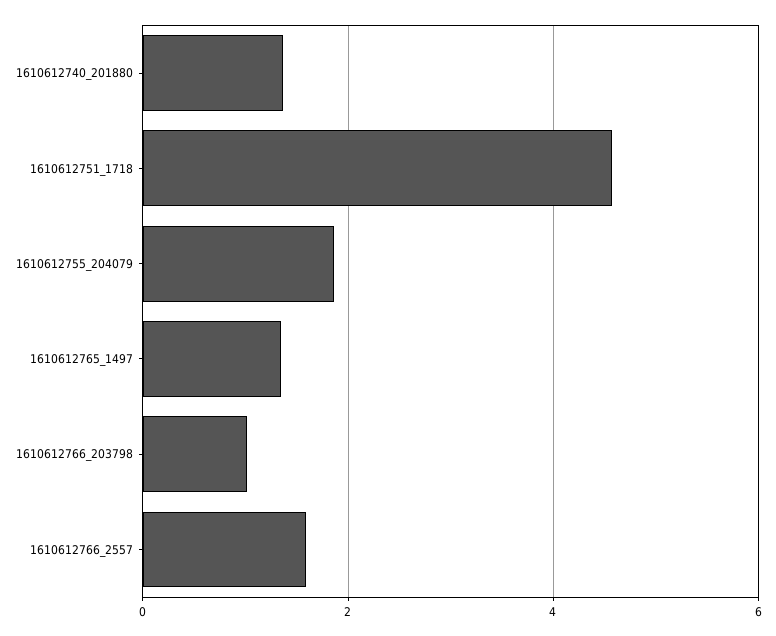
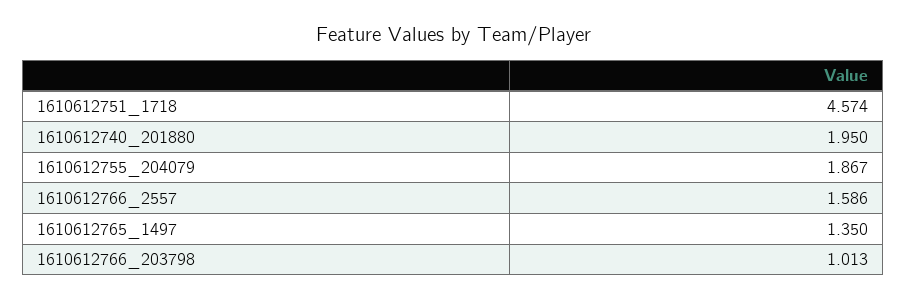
1610612740_201880: 1.4 -> 1.95

